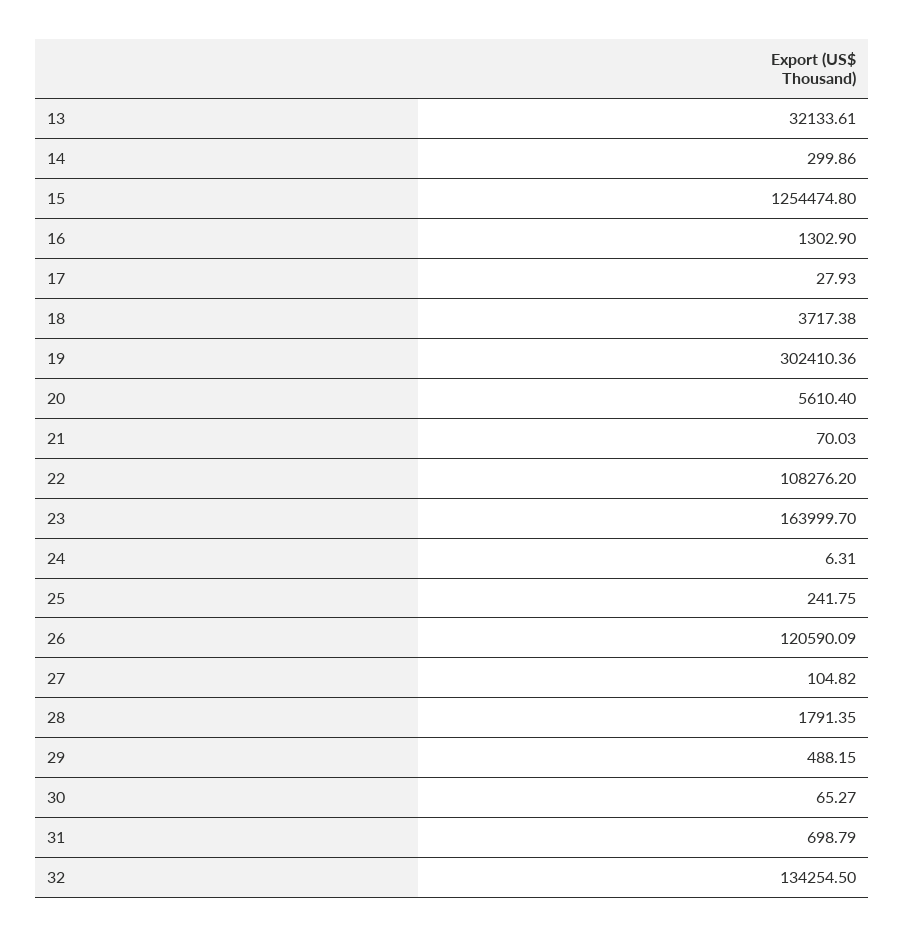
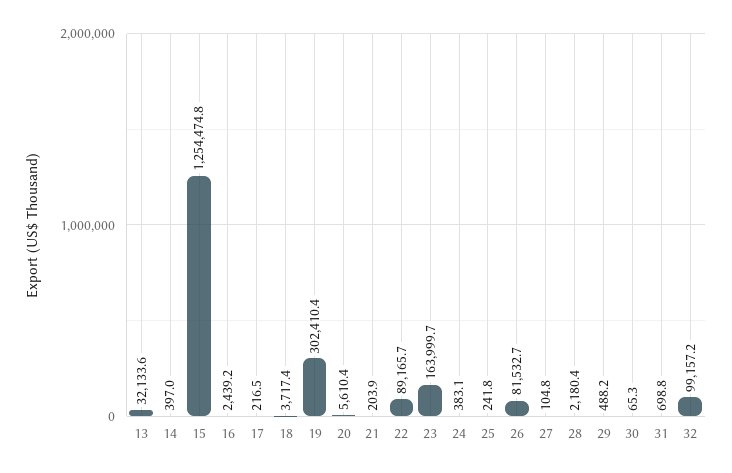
14: 299.86 -> 397
16: 1302.9 -> 2439.2
17: 27.93 -> 216.5
21: 70.03 -> 203.9
22: 108276.2 -> 89165.7
24: 6.31 -> 383.1
26: 120590.09 -> 81532.7
28: 1791.35 -> 2180.4
32: 134254.5 -> 99157.2

